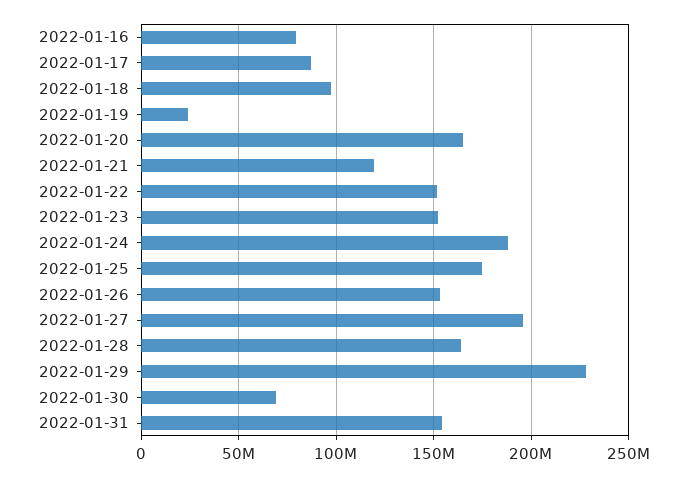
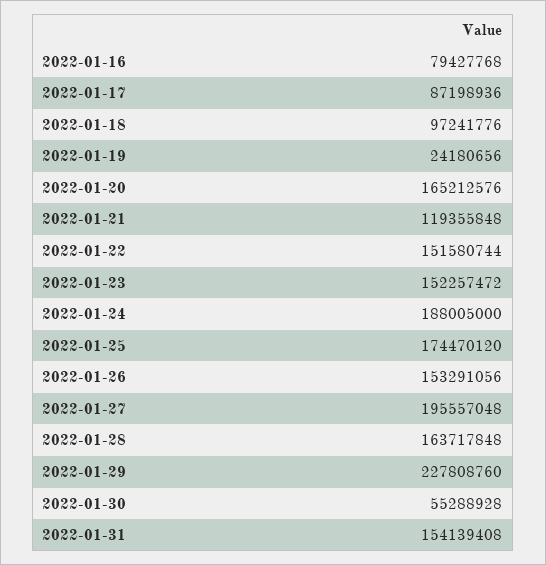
2022-01-30: 70000000 -> 55288928

